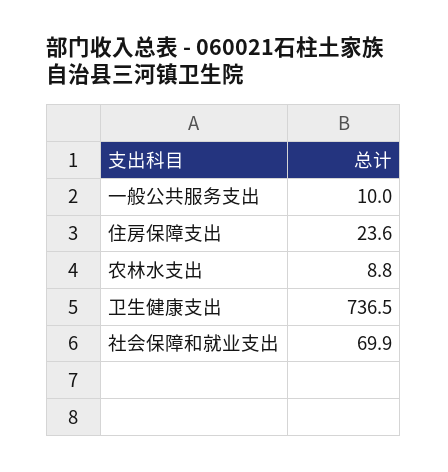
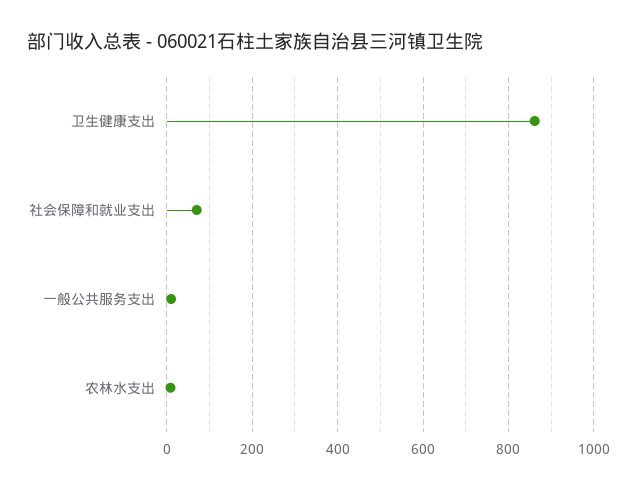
住房保障支出: 23.6 -> none
卫生健康支出: 736.5 -> 860

